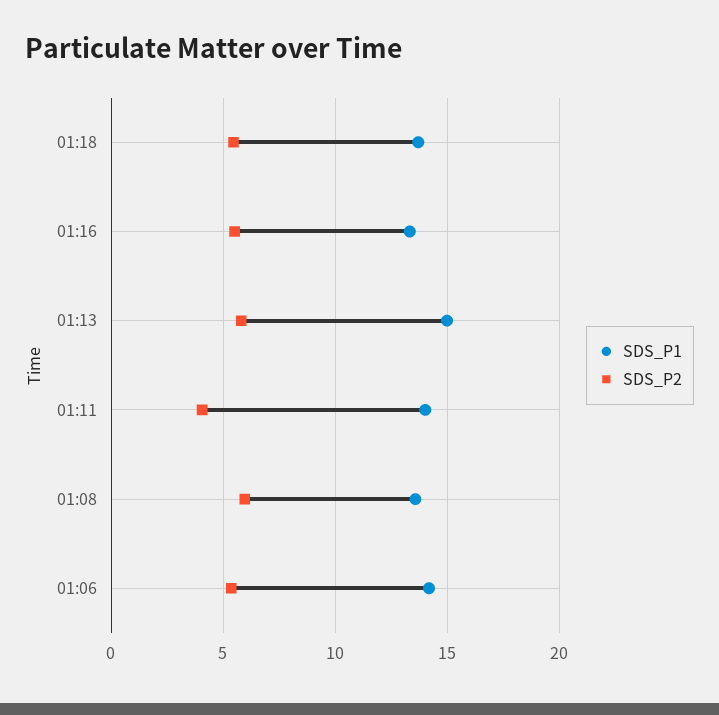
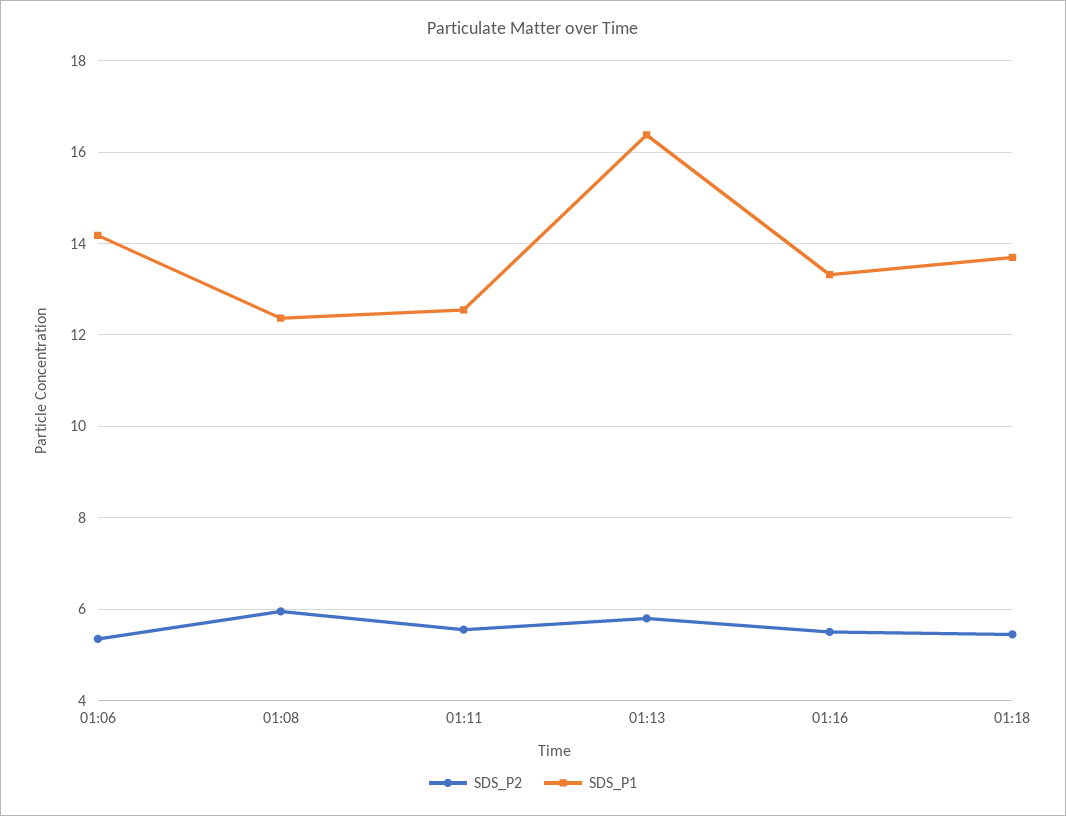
SDS_P1, 01:13: 15 -> 16.4
SDS_P1, 01:11: 14 -> 12.6
SDS_P2, 01:11: 4 -> 5.6
SDS_P1, 01:08: 13.5 -> 12.4

